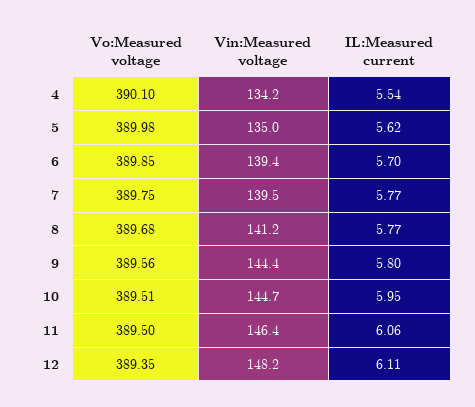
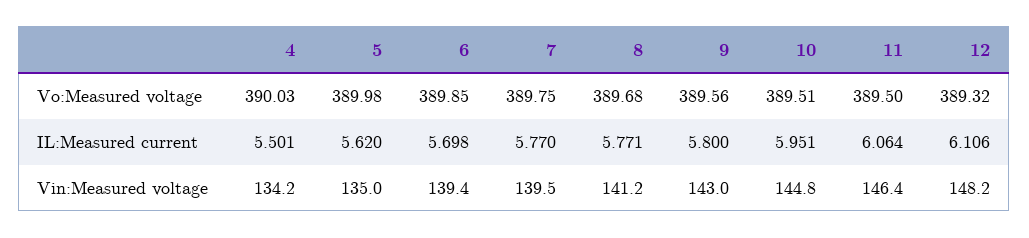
Vo:Measured voltage, 4: 390.1 -> 390.03
IL:Measured current, 4: 5.54 -> 5.501
Vin:Measured voltage, 9: 144.4 -> 143
Vin:Measured voltage, 10: 144.7 -> 144.8
Vo:Measured voltage, 12: 389.35 -> 389.32

